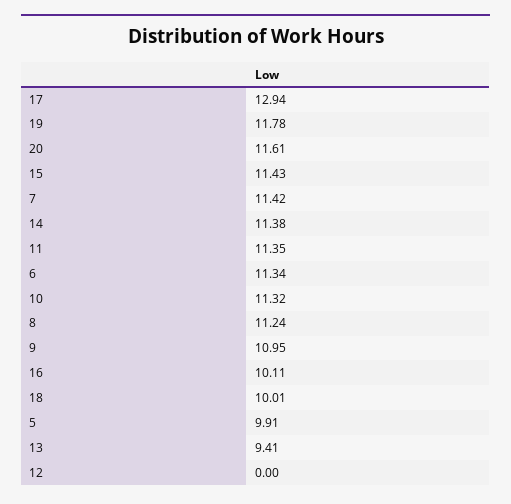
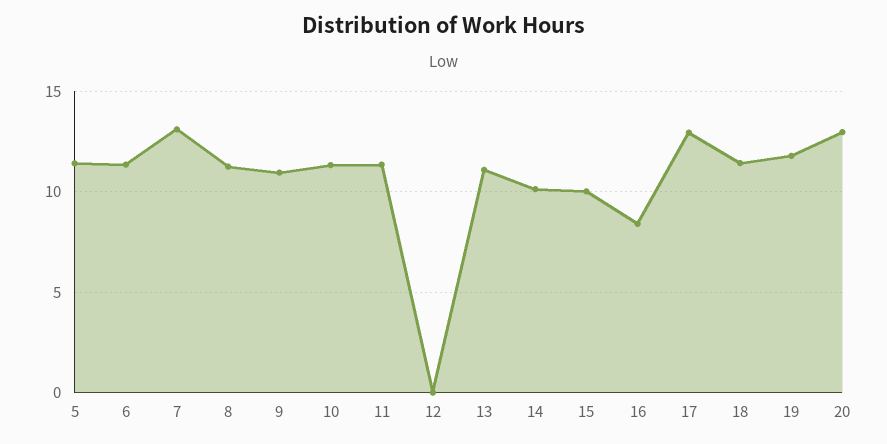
20: 11.61 -> 13
15: 11.43 -> 10
7: 11.42 -> 13
14: 11.38 -> 10
16: 10.11 -> 8.5
18: 10.01 -> 11.5
5: 9.91 -> 11.5
13: 9.41 -> 11

